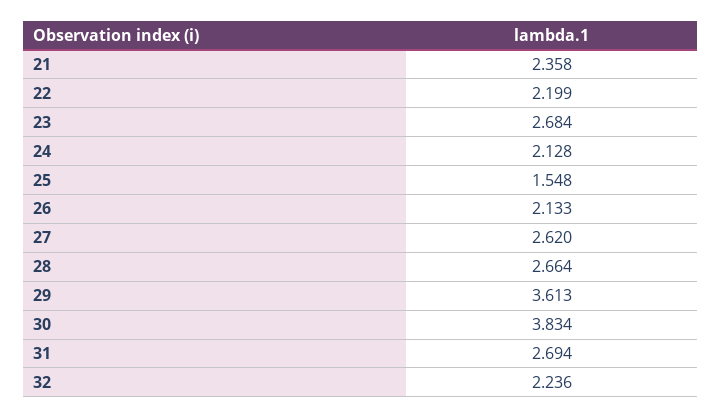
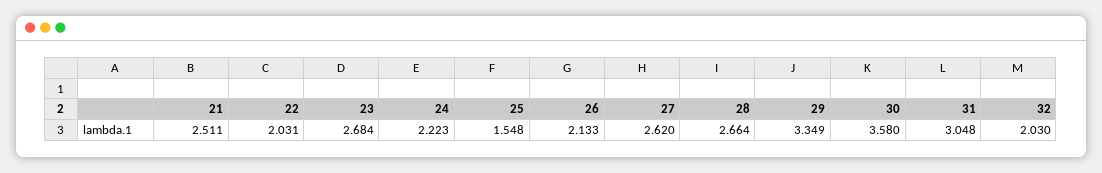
21: 2.358 -> 2.511
22: 2.199 -> 2.031
24: 2.128 -> 2.223
29: 3.613 -> 3.349
30: 3.834 -> 3.58
31: 2.694 -> 3.048
32: 2.236 -> 2.03

